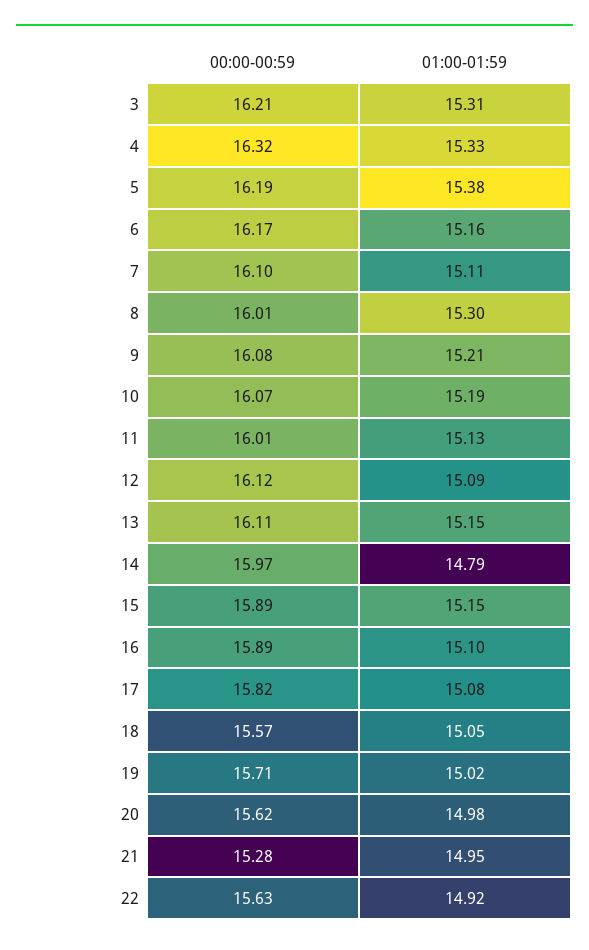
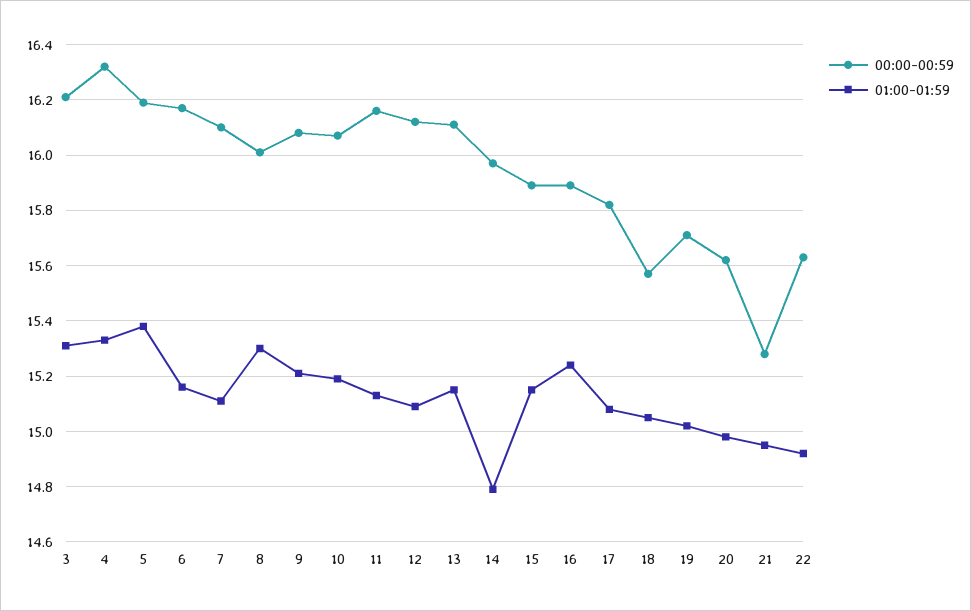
00:00-00:59, 11: 16.01 -> 16.15
01:00-01:59, 16: 15.1 -> 15.25

